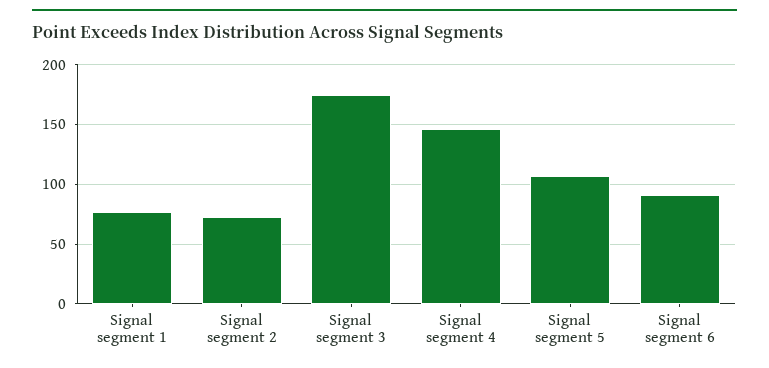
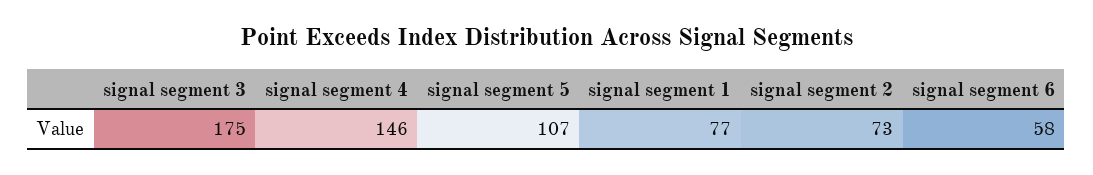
Signal segment 6: 90 -> 58

